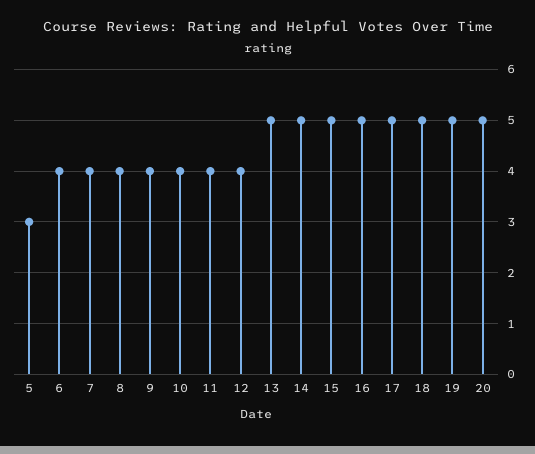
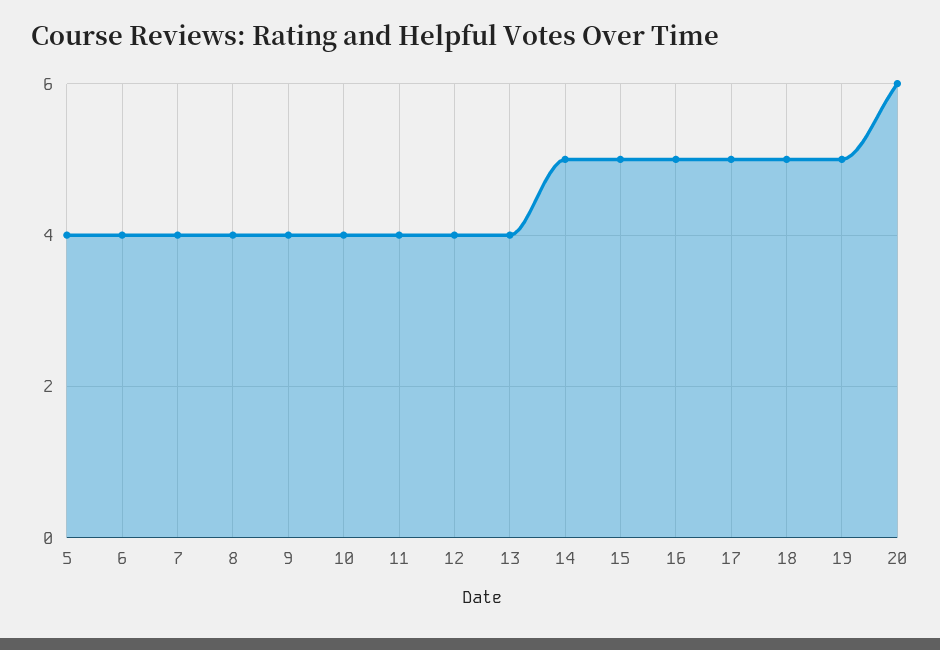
5: 3 -> 4
13: 5 -> 4
20: 5 -> 6

